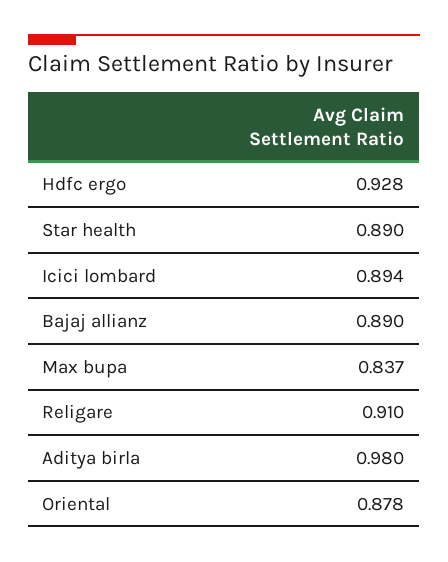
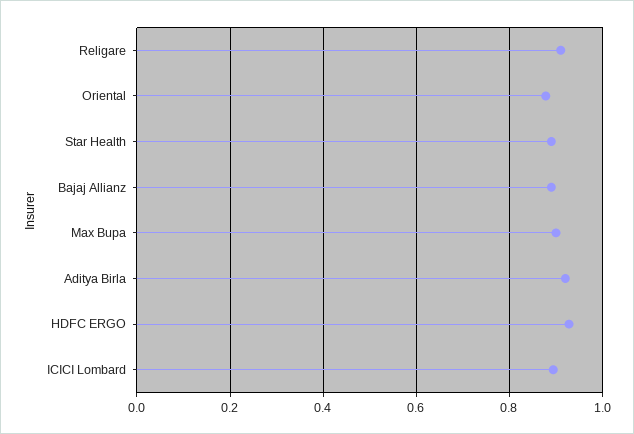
Max bupa: 0.837 -> 0.9
Aditya birla: 0.98 -> 0.92

